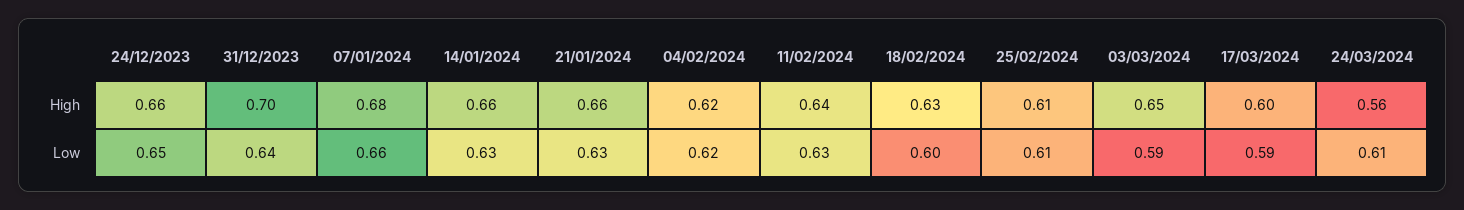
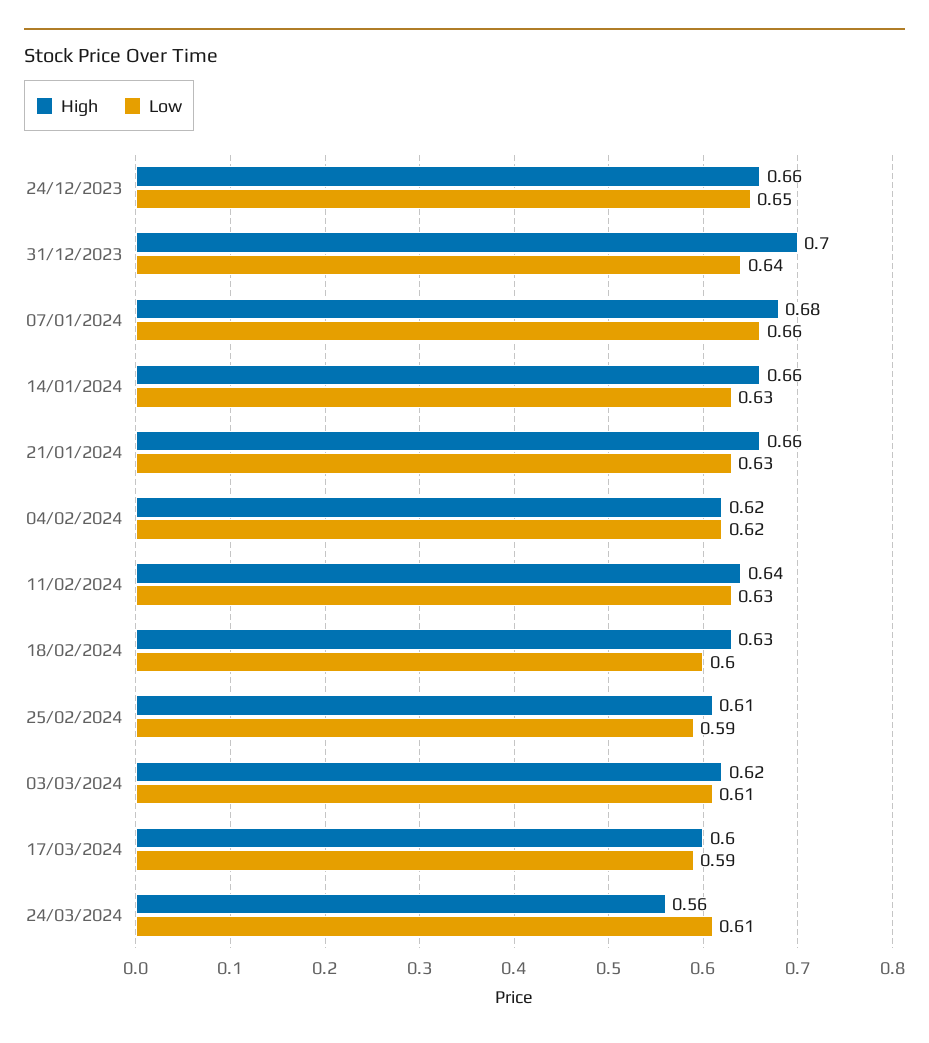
High, 03/03/2024: 0.65 -> 0.62
Low, 25/02/2024: 0.61 -> 0.59
Low, 03/03/2024: 0.59 -> 0.61

